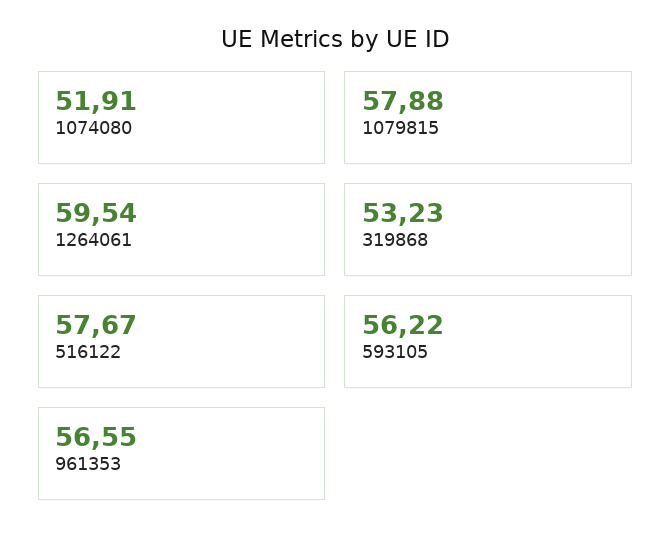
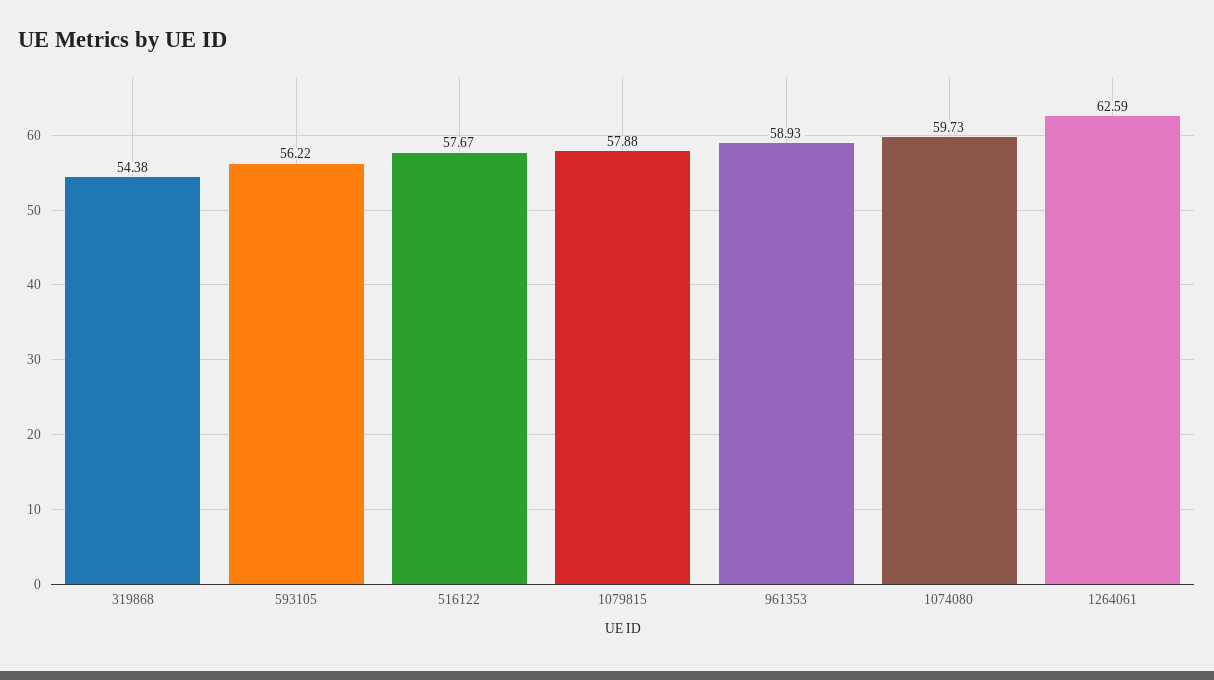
1074080: 51.91 -> 59.73
1264061: 59.54 -> 62.59
319868: 53.23 -> 54.38
961353: 56.55 -> 58.93

